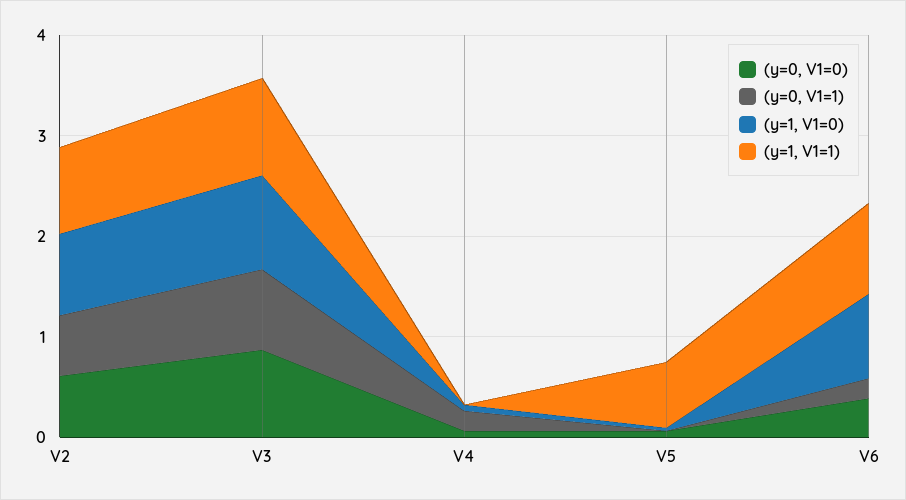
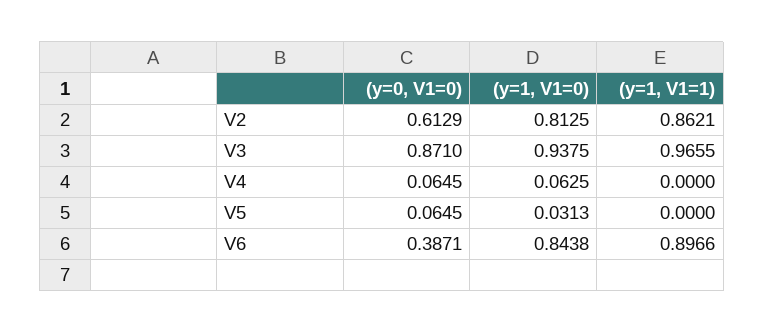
(y=0, V1=1), V2: 0.6 -> none
(y=0, V1=1), V3: 0.8 -> none
(y=0, V1=1), V4: 0.2 -> none
(y=0, V1=1), V5: 0 -> none
(y=1, V1=1), V5: 0.6 -> 0
(y=0, V1=1), V6: 0.2 -> none

